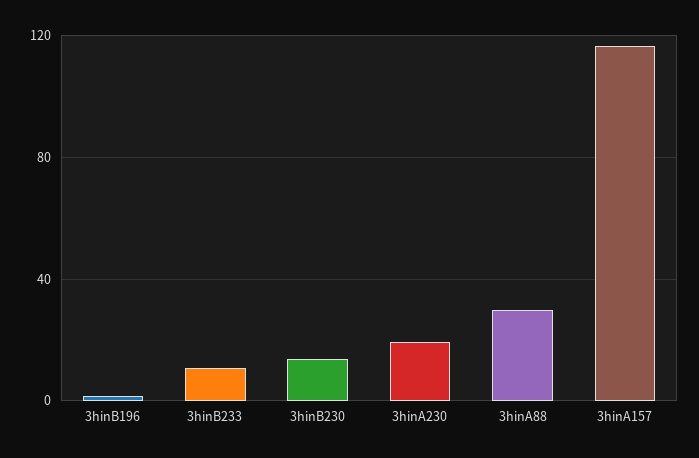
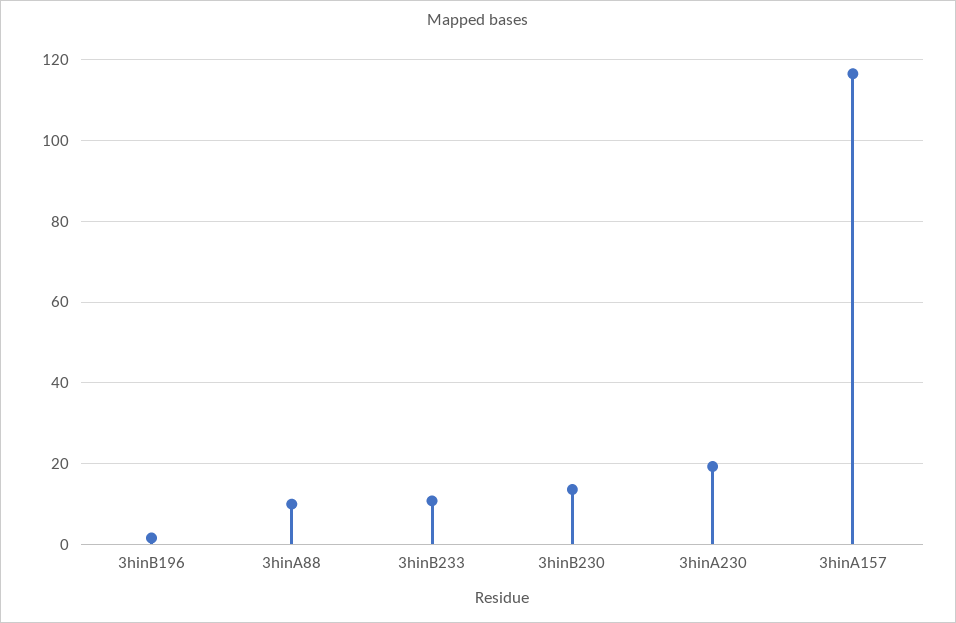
3hinA88: 30 -> 10

